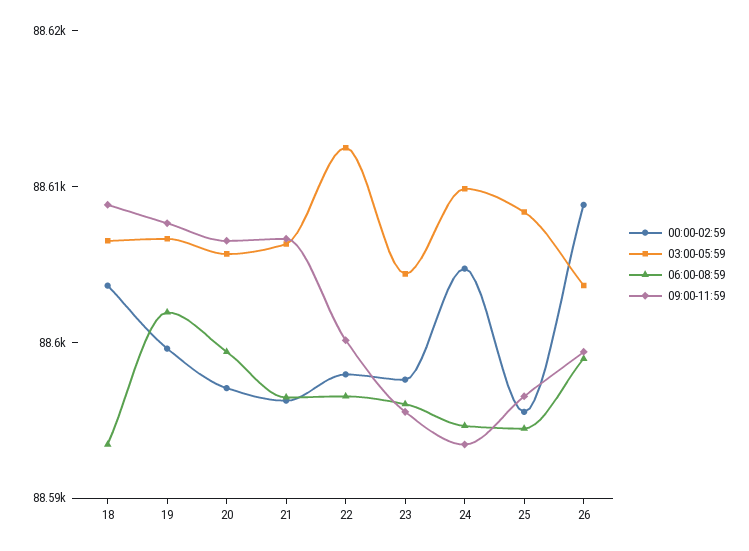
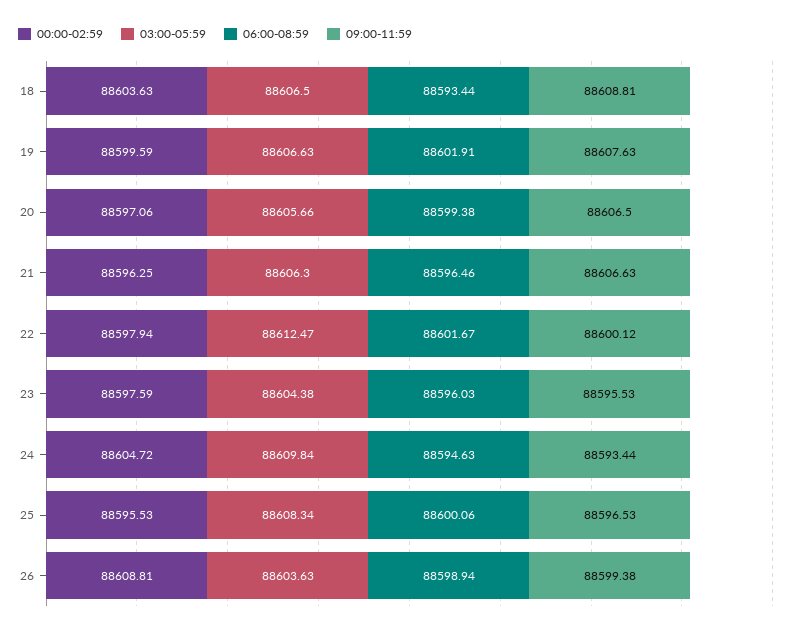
06:00-08:59, 22: 88596 -> 88601.67
06:00-08:59, 25: 88594 -> 88600.06

